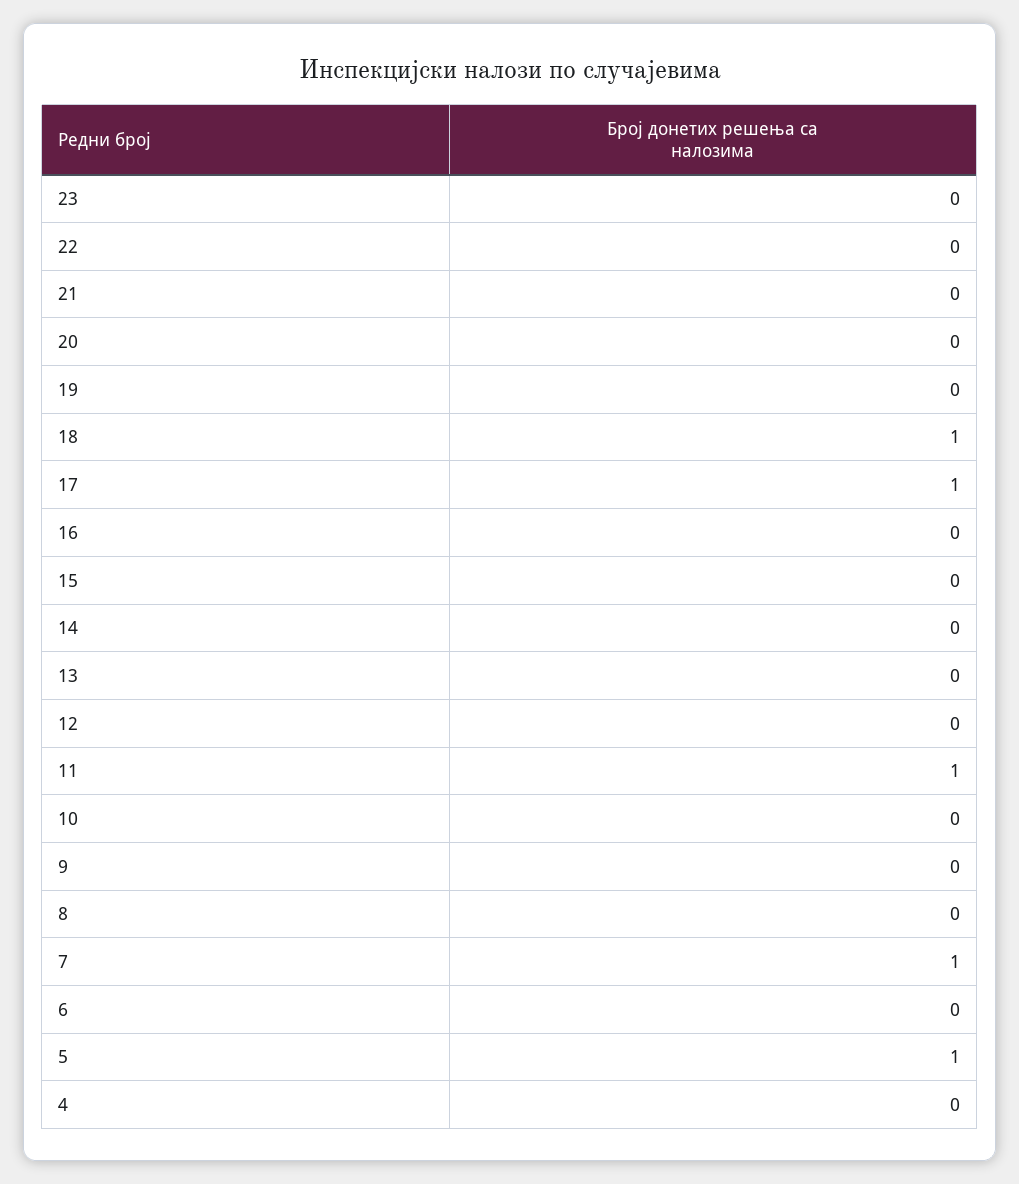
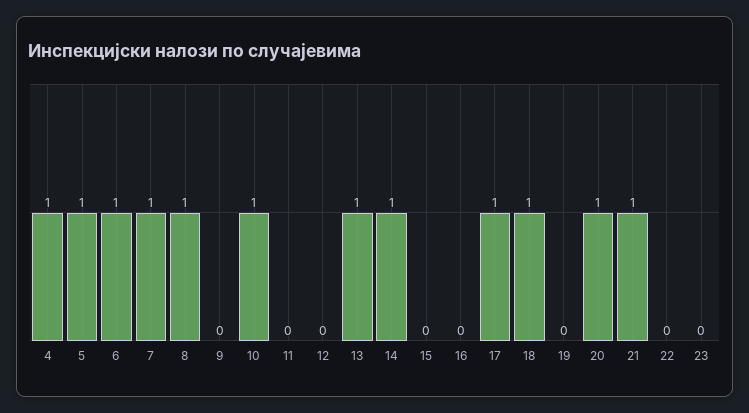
21: 0 -> 1
20: 0 -> 1
14: 0 -> 1
13: 0 -> 1
11: 1 -> 0
10: 0 -> 1
8: 0 -> 1
6: 0 -> 1
4: 0 -> 1

